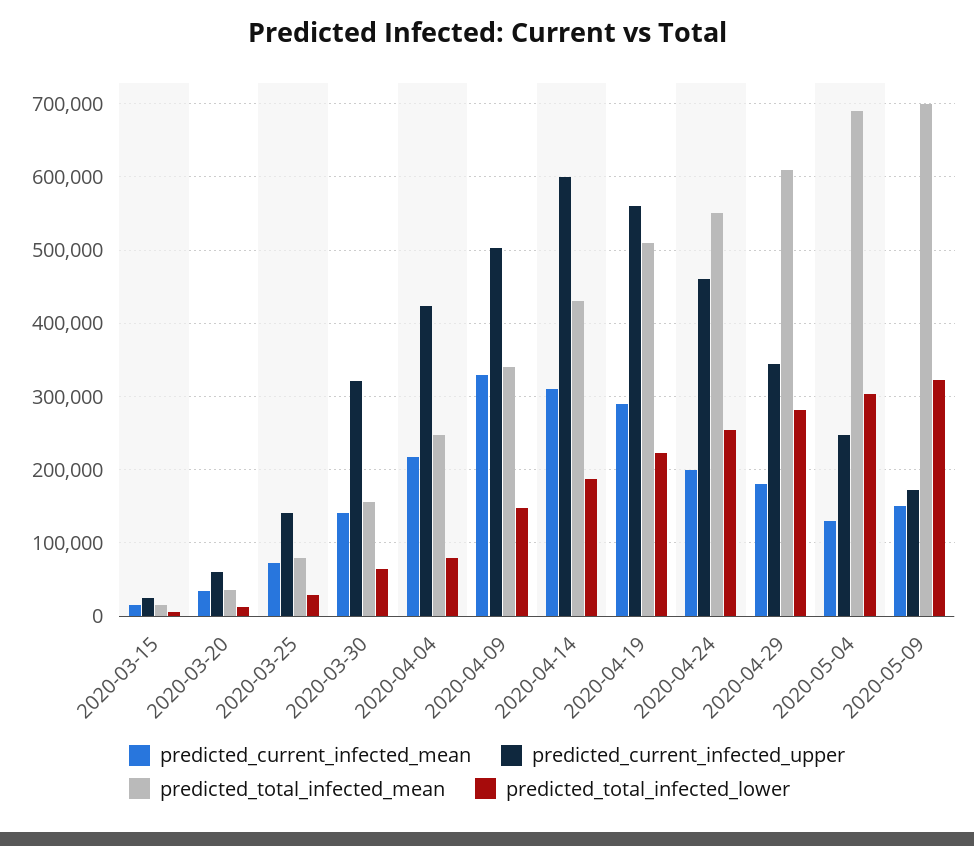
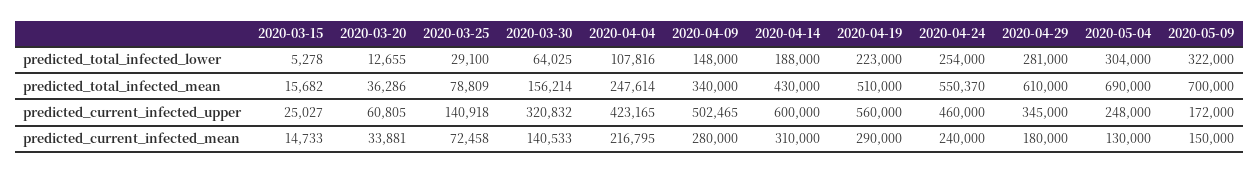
predicted_total_infected_lower, 2020-04-04: 80000 -> 107816
predicted_current_infected_mean, 2020-04-09: 330000 -> 280000
predicted_current_infected_mean, 2020-04-24: 200000 -> 240000

